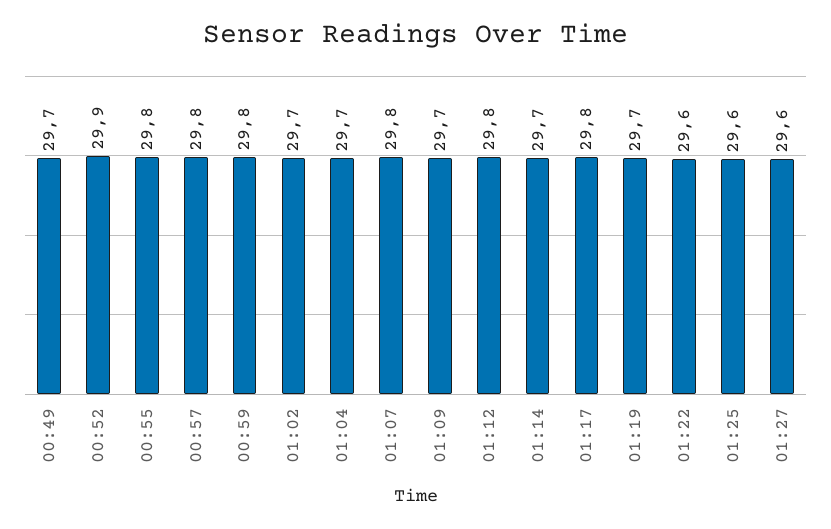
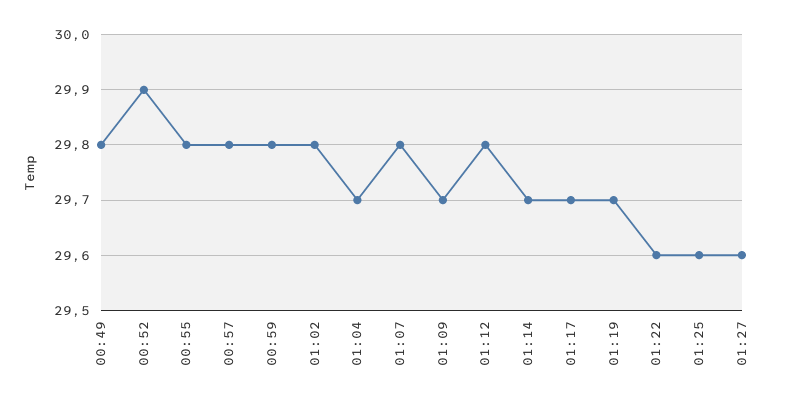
00:49: 29.7 -> 29.8
01:02: 29.7 -> 29.8
01:17: 29.8 -> 29.7

